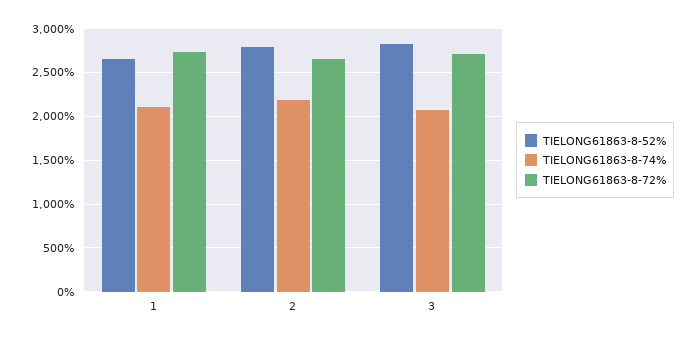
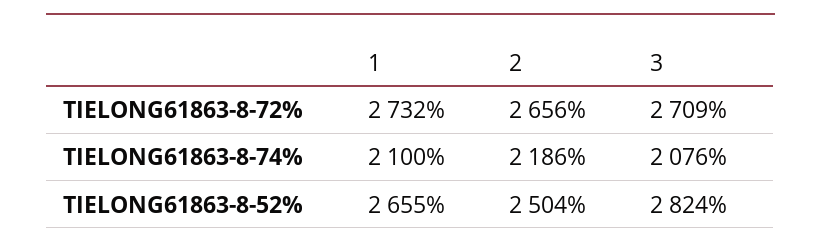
TIELONG61863-8-52%, 2: 2800 -> 2504

